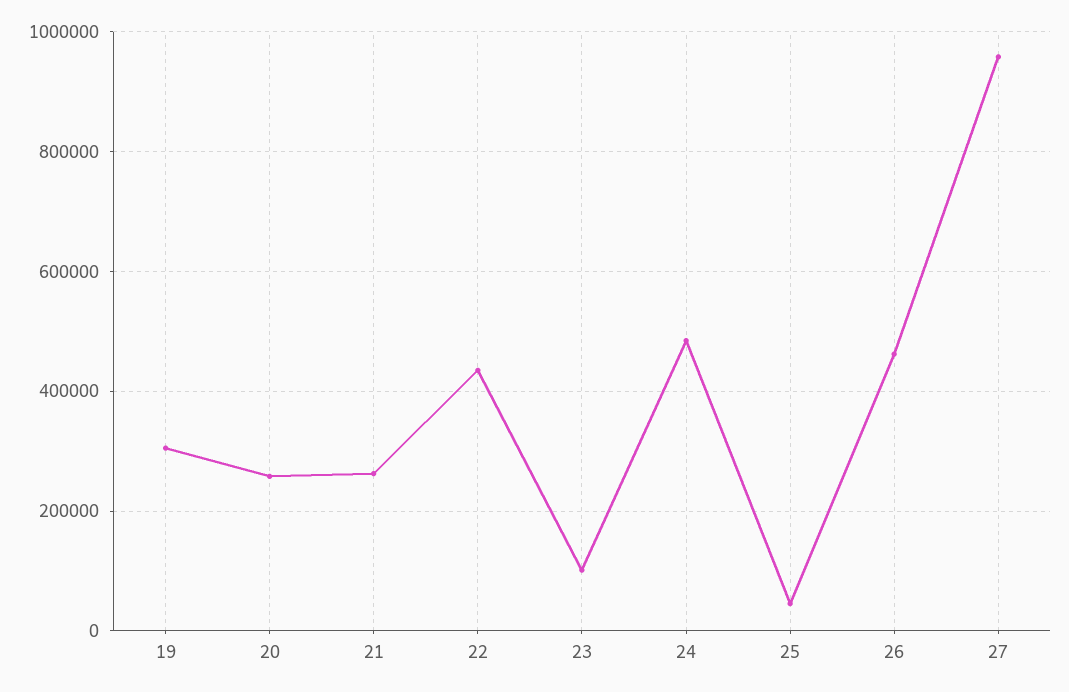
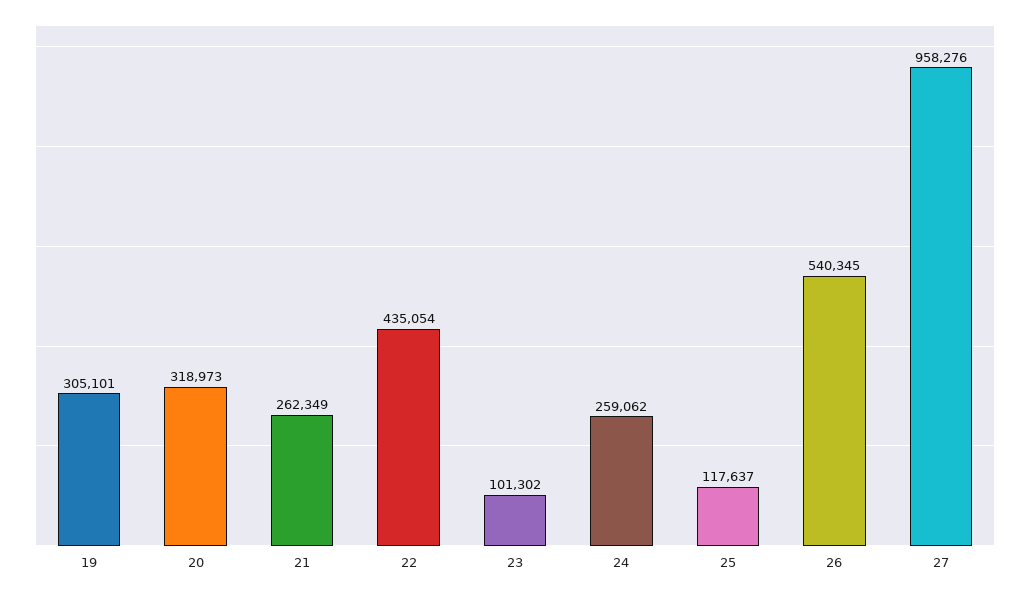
20: 260000 -> 318973
24: 480000 -> 259062
25: 40000 -> 117637
26: 460000 -> 540345

